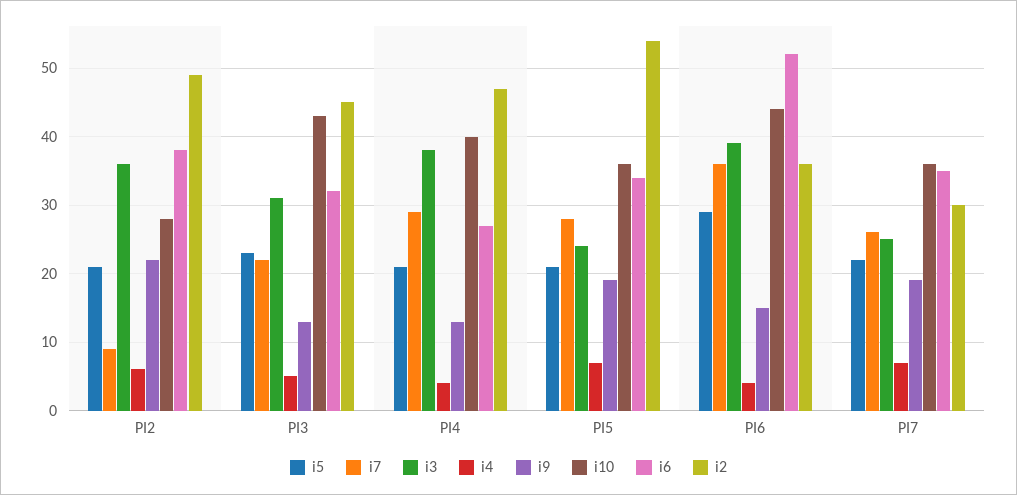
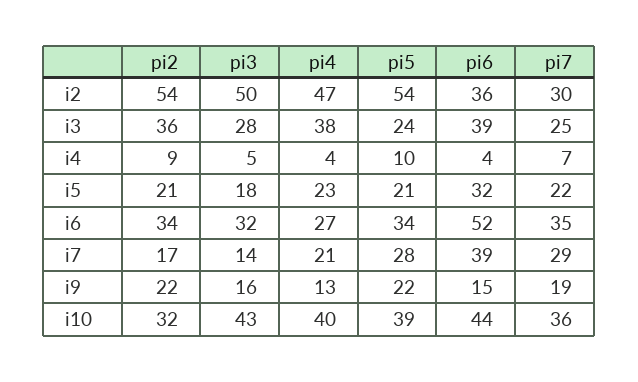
i7, PI2: 9 -> 17
i4, PI2: 6 -> 9
i10, PI2: 28 -> 32
i6, PI2: 38 -> 34
i2, PI2: 49 -> 54
i5, PI3: 23 -> 18
i7, PI3: 22 -> 14
i3, PI3: 31 -> 28
i9, PI3: 13 -> 16
i2, PI3: 45 -> 50
i5, PI4: 21 -> 23
i7, PI4: 29 -> 21
i4, PI5: 7 -> 10
i9, PI5: 19 -> 22
i10, PI5: 36 -> 39
i5, PI6: 29 -> 32
i7, PI6: 36 -> 39
i7, PI7: 26 -> 29

